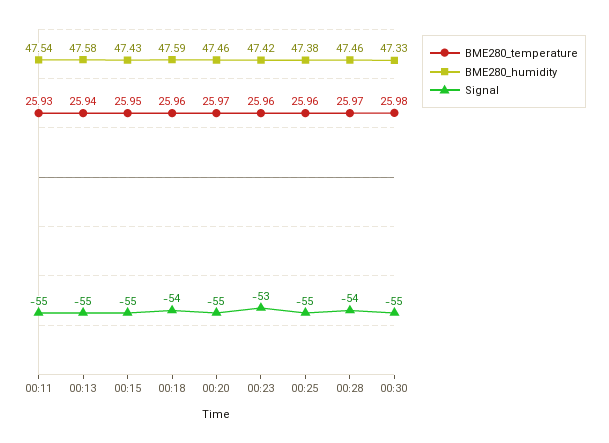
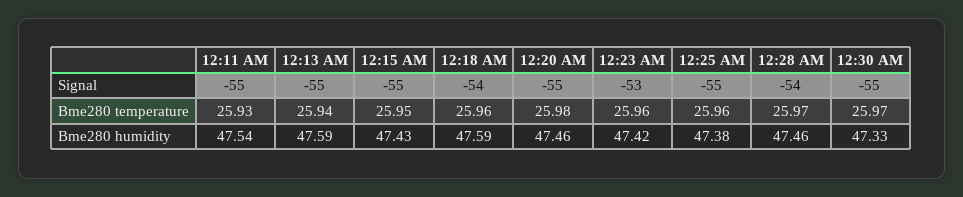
BME280_humidity, 00:13: 47.58 -> 47.59
BME280_temperature, 00:20: 25.97 -> 25.98
BME280_temperature, 00:30: 25.98 -> 25.97

